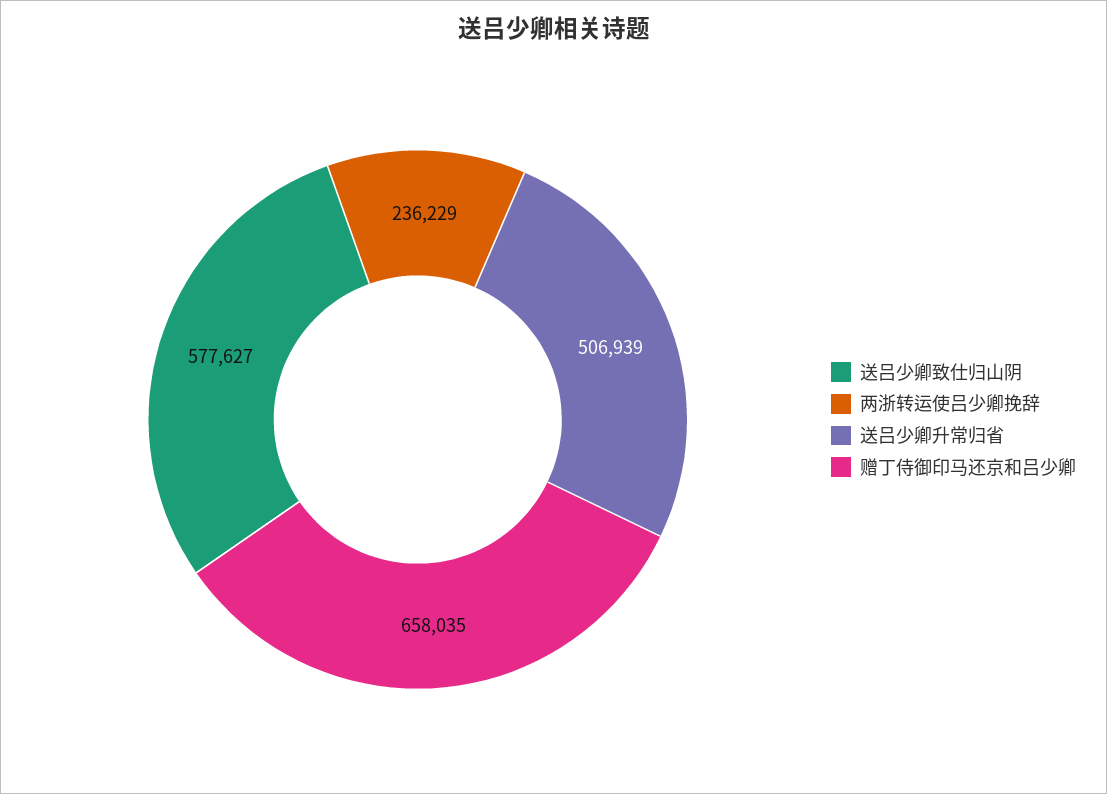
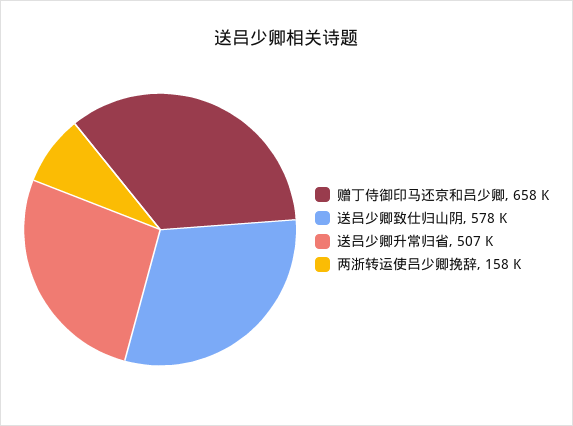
两浙转运使吕少卿挽辞: 236229 -> 158000

